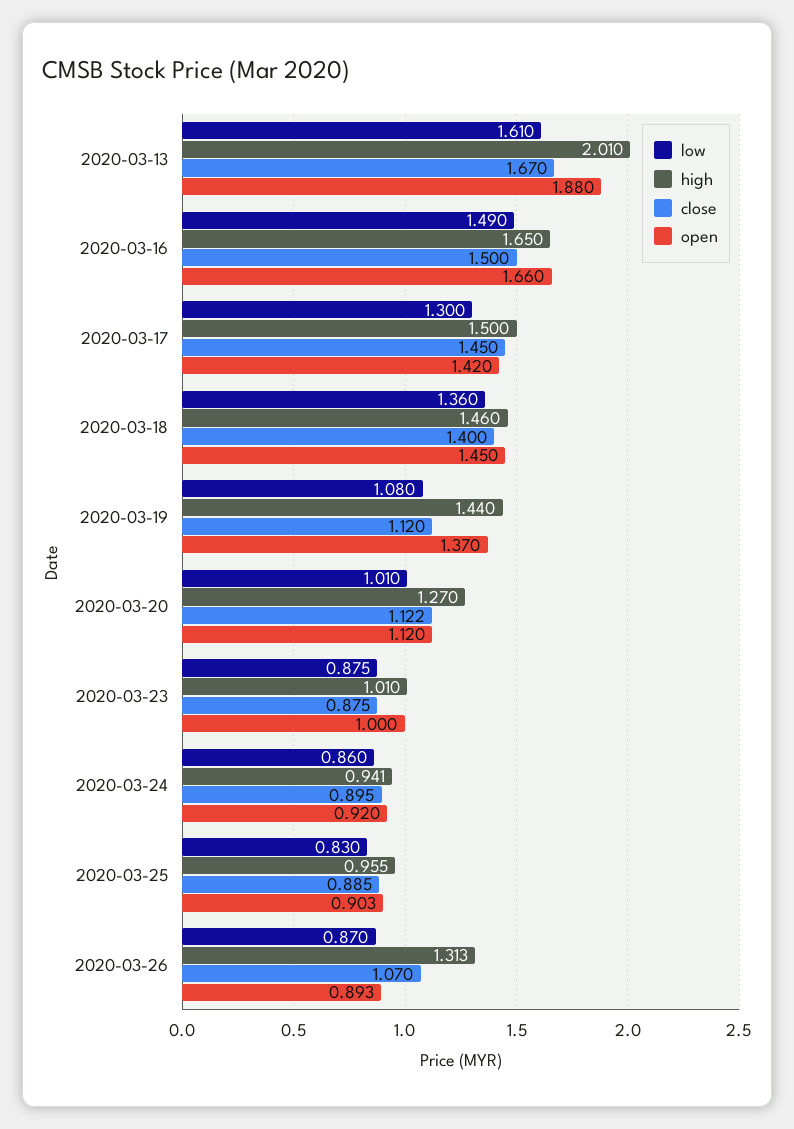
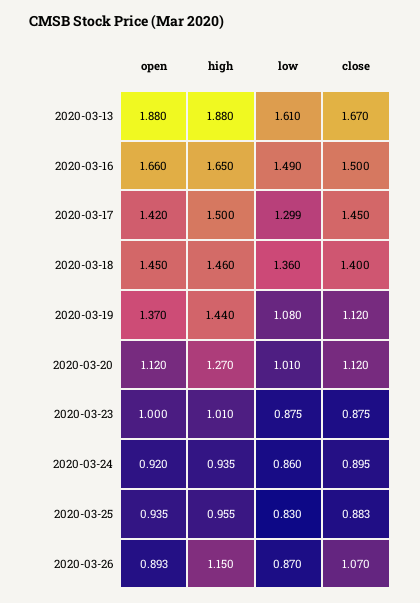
high, 2020-03-13: 2.01 -> 1.88
low, 2020-03-17: 1.3 -> 1.299
close, 2020-03-20: 1.122 -> 1.12
high, 2020-03-24: 0.941 -> 0.935
close, 2020-03-25: 0.885 -> 0.883
open, 2020-03-25: 0.903 -> 0.935
high, 2020-03-26: 1.313 -> 1.15

